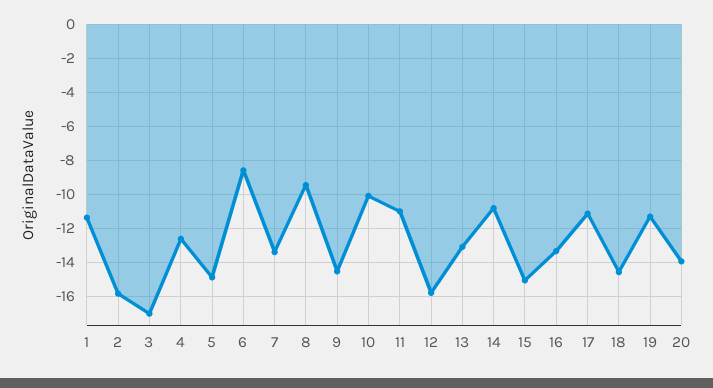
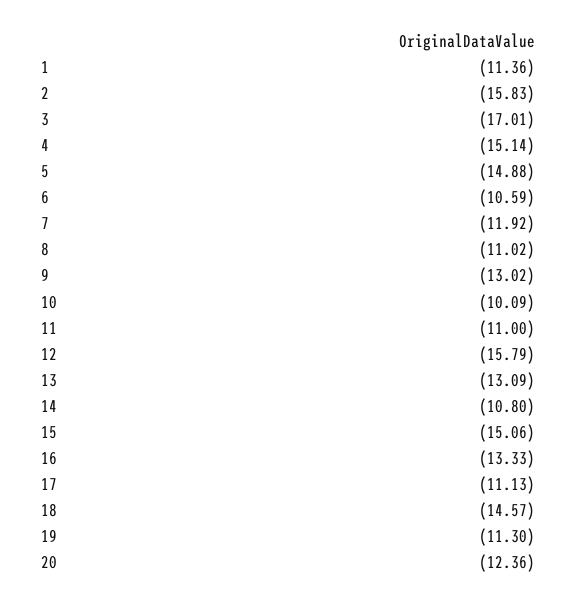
4: -12.5 -> -15.14
6: -8.5 -> -10.59
7: -13.5 -> -11.92
8: -9.5 -> -11.02
9: -14.5 -> -13.02
20: -14 -> -12.36

